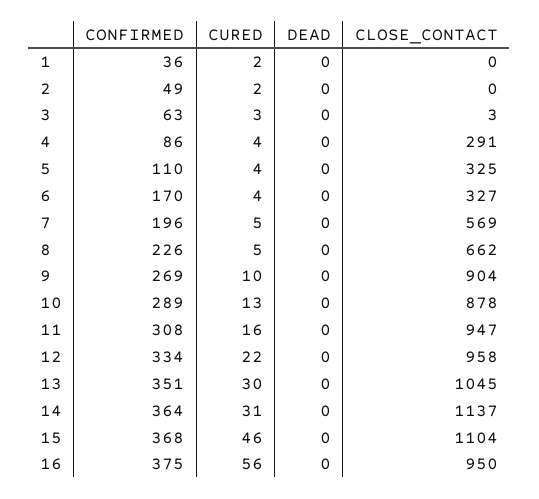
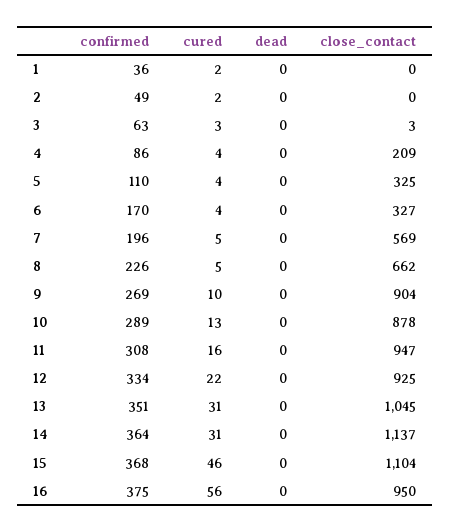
CLOSE_CONTACT, 4: 291 -> 209
CLOSE_CONTACT, 12: 958 -> 925
CURED, 13: 30 -> 31

